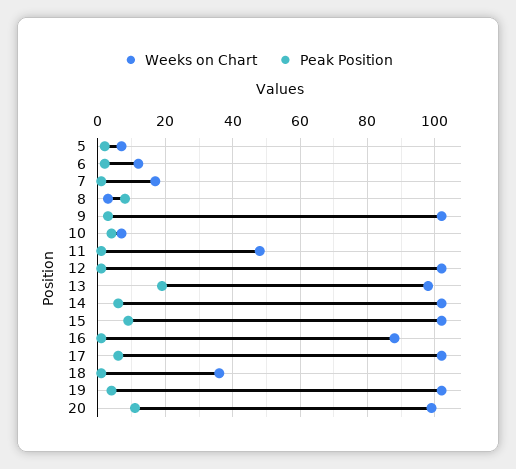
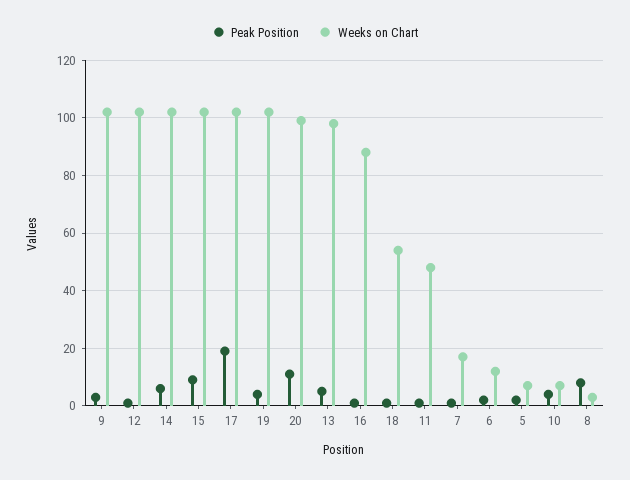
Peak Position, 13: 20 -> 5
Peak Position, 17: 5 -> 20
Weeks on Chart, 18: 35 -> 55

